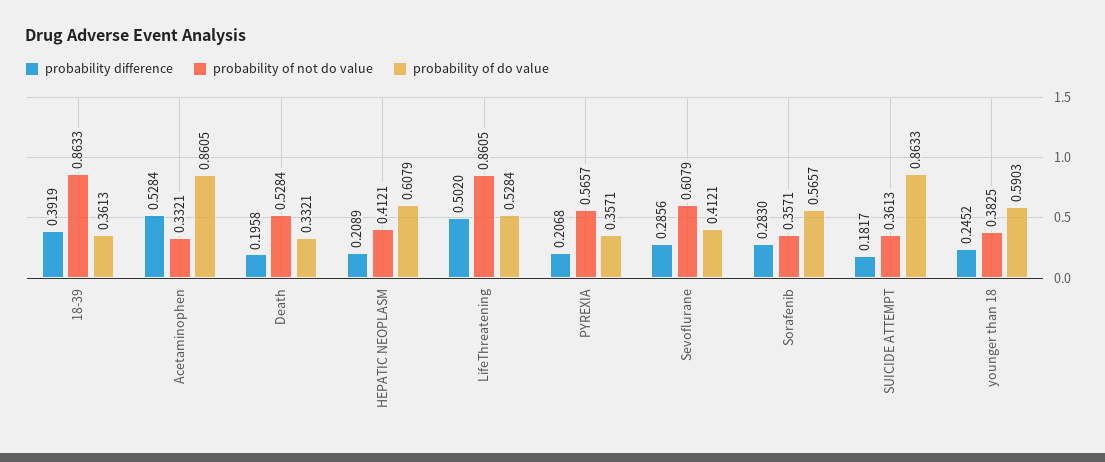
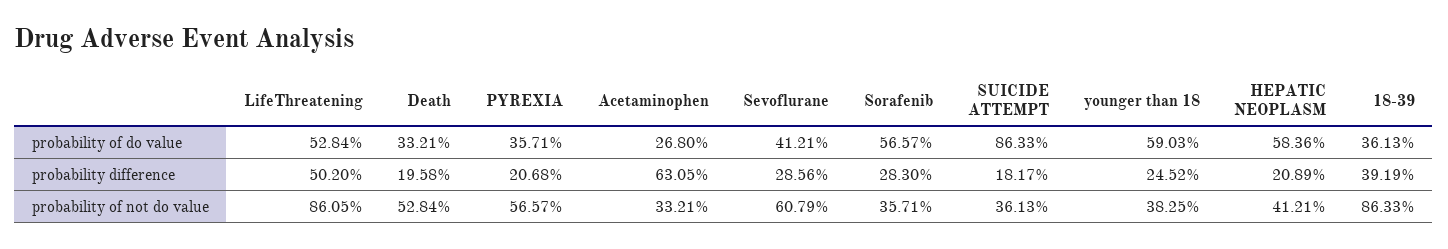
probability difference, Acetaminophen: 0.5284 -> 0.6305
probability of do value, Acetaminophen: 0.8605 -> 0.268
probability of do value, HEPATIC NEOPLASM: 0.6079 -> 0.5836

